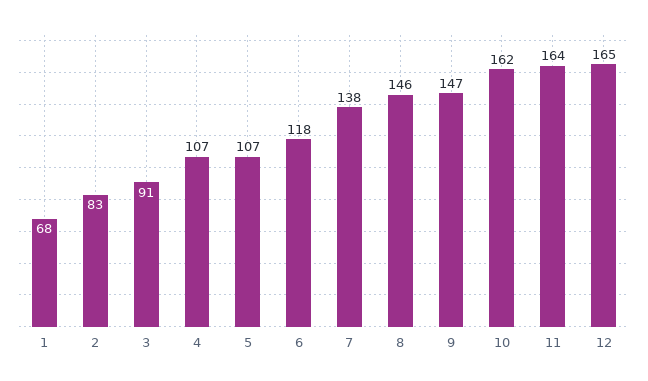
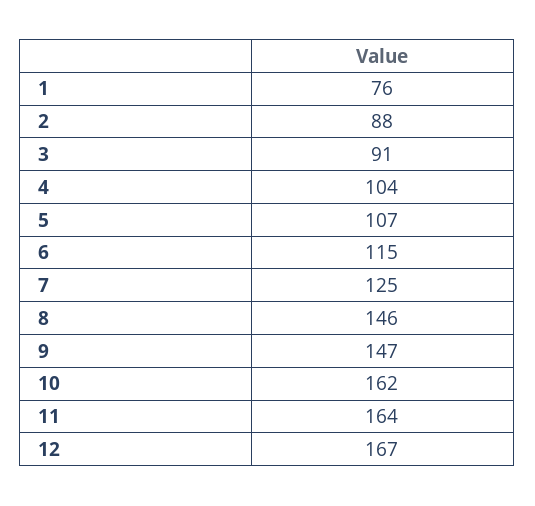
1: 68 -> 76
2: 83 -> 88
4: 107 -> 104
6: 118 -> 115
7: 138 -> 125
12: 165 -> 167

